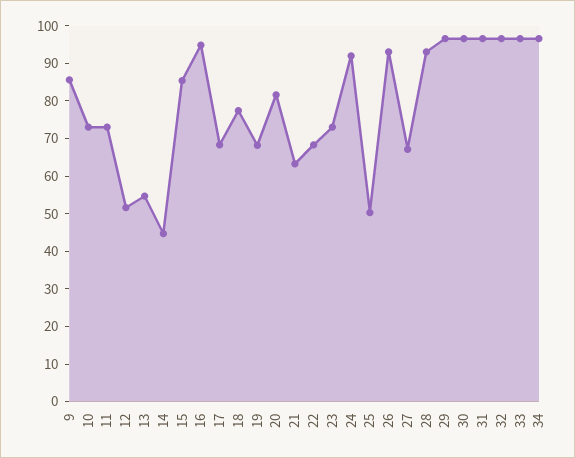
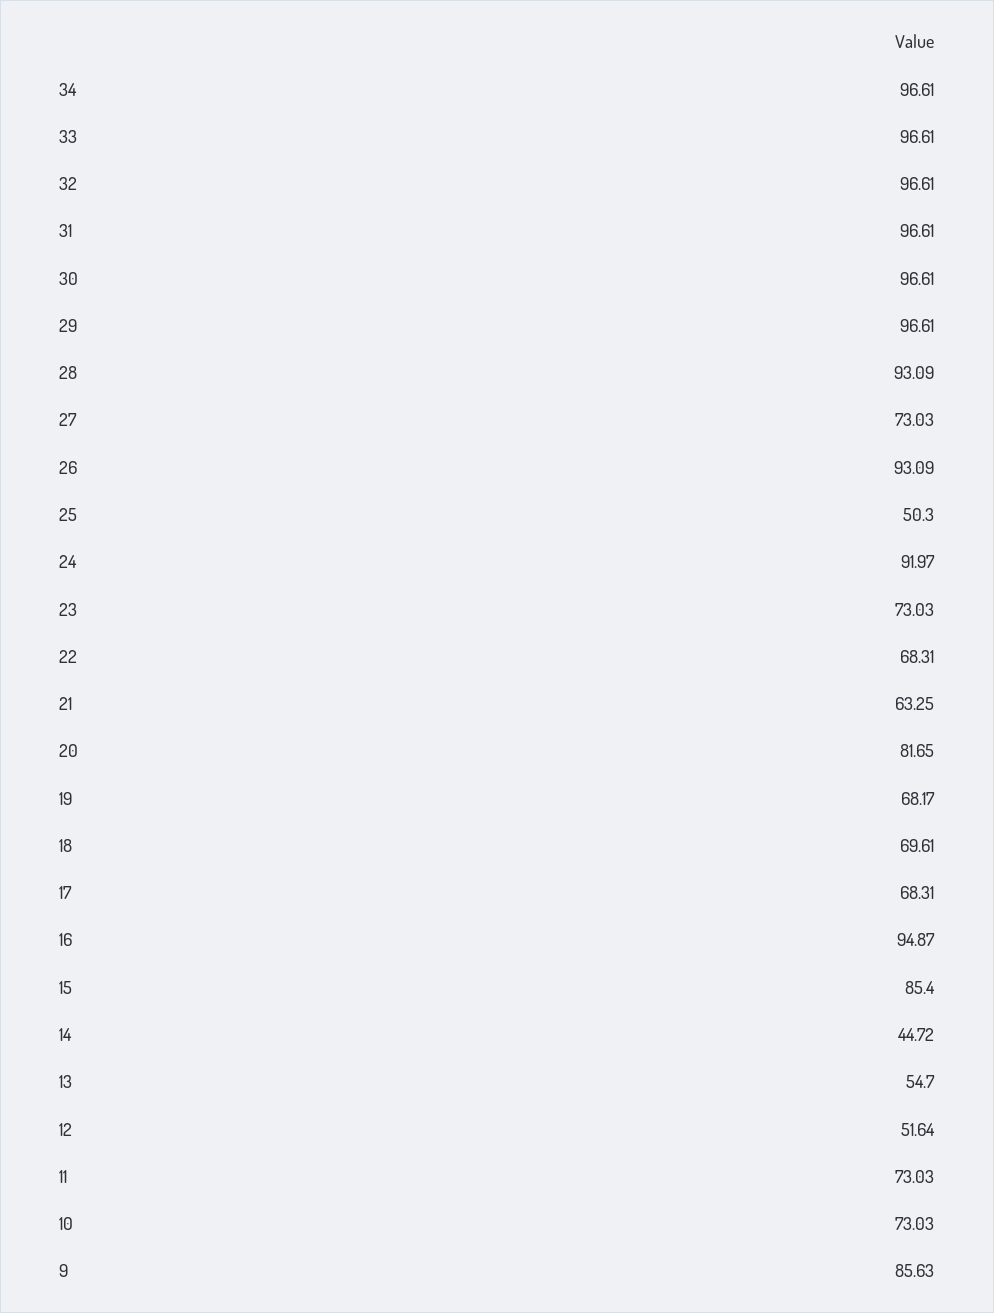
18: 77.5 -> 69.61
27: 67.5 -> 73.03

